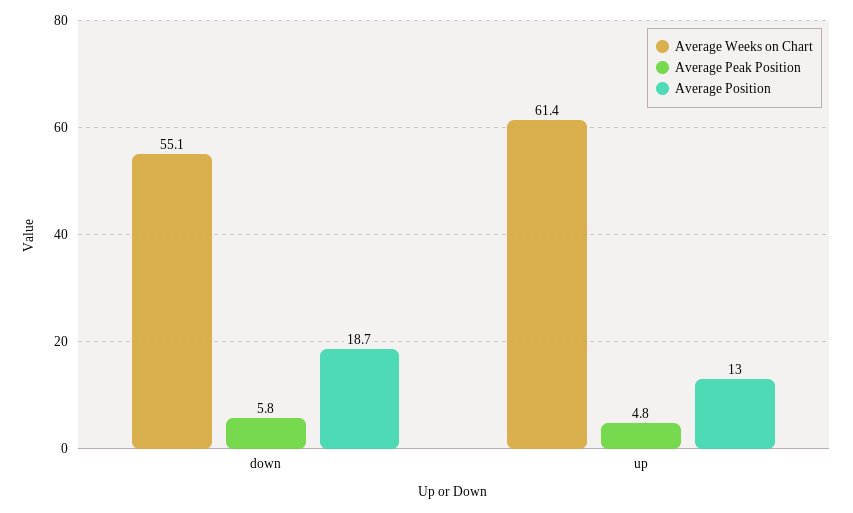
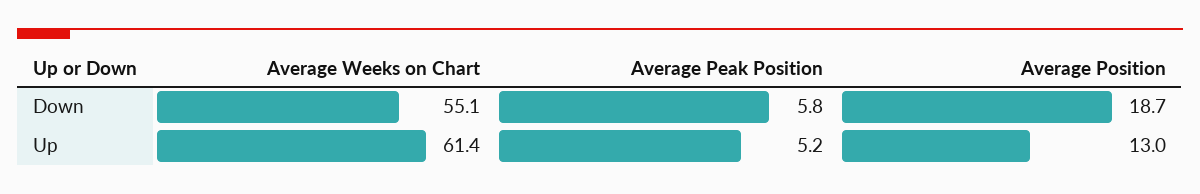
Average Peak Position, up: 4.8 -> 5.2

